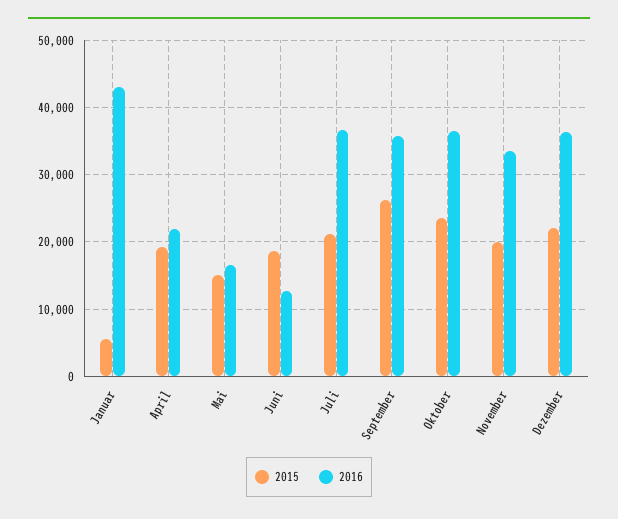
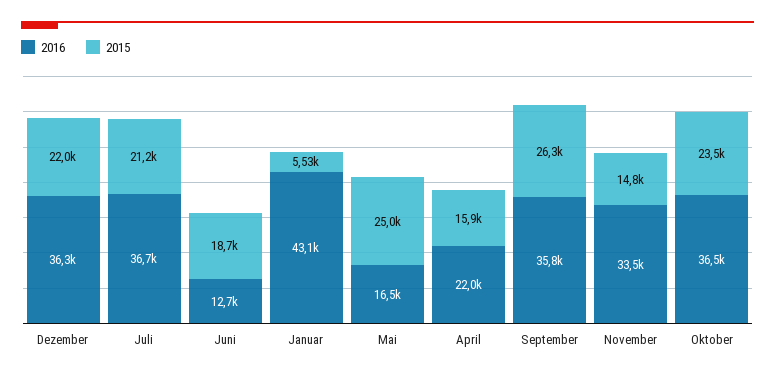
2015, April: 19000 -> 15900
2015, Mai: 15000 -> 25000
2015, November: 20000 -> 14800

